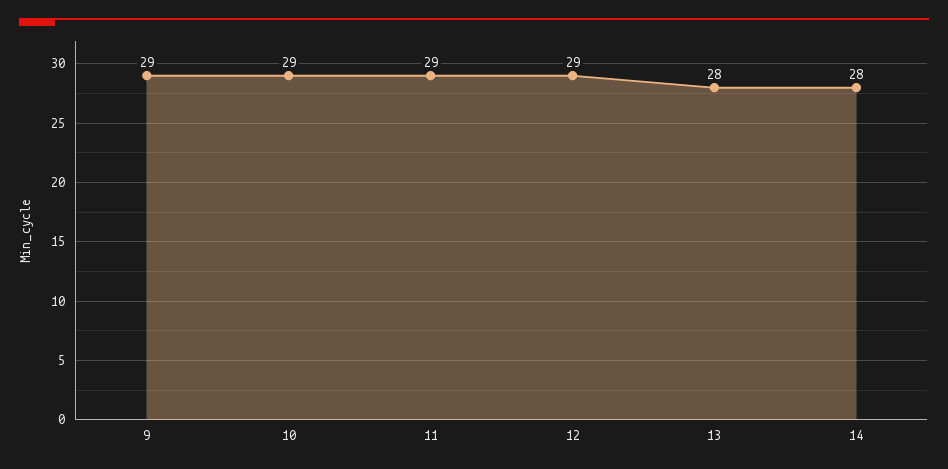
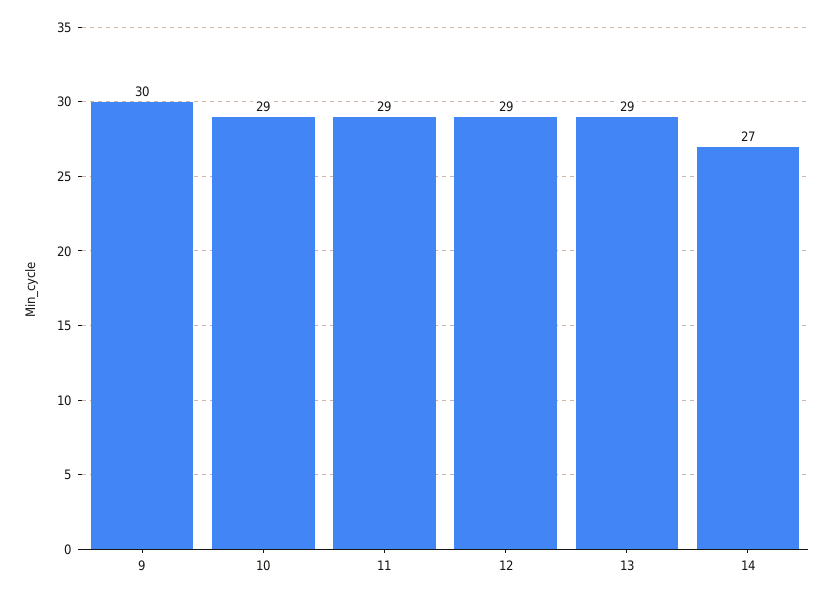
9: 29 -> 30
13: 28 -> 29
14: 28 -> 27

